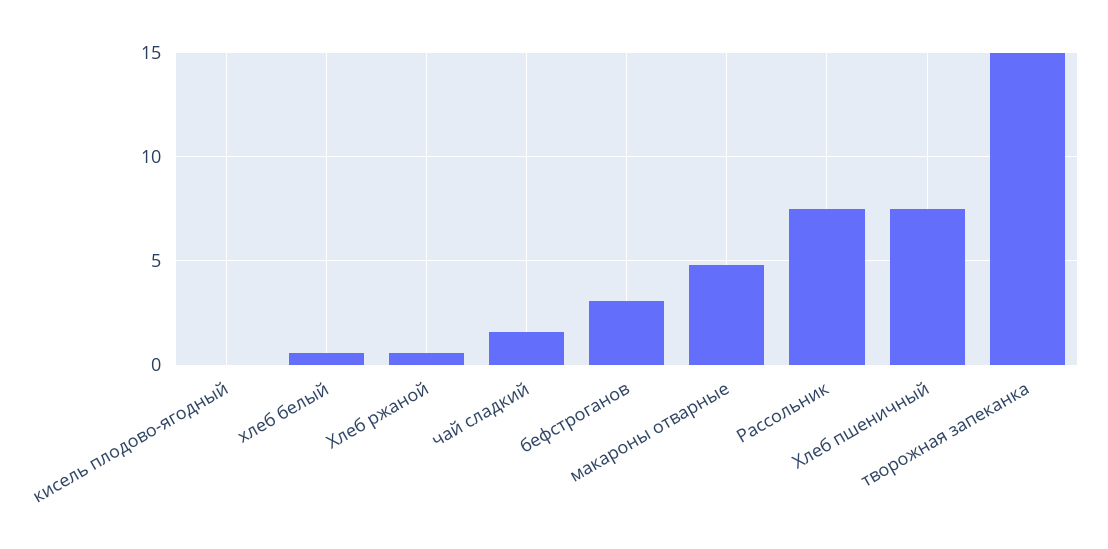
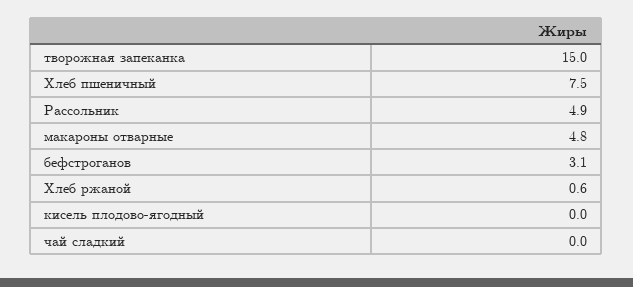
хлеб белый: 0.5 -> none
чай сладкий: 1.5 -> 0
Рассольник: 7.5 -> 4.9

